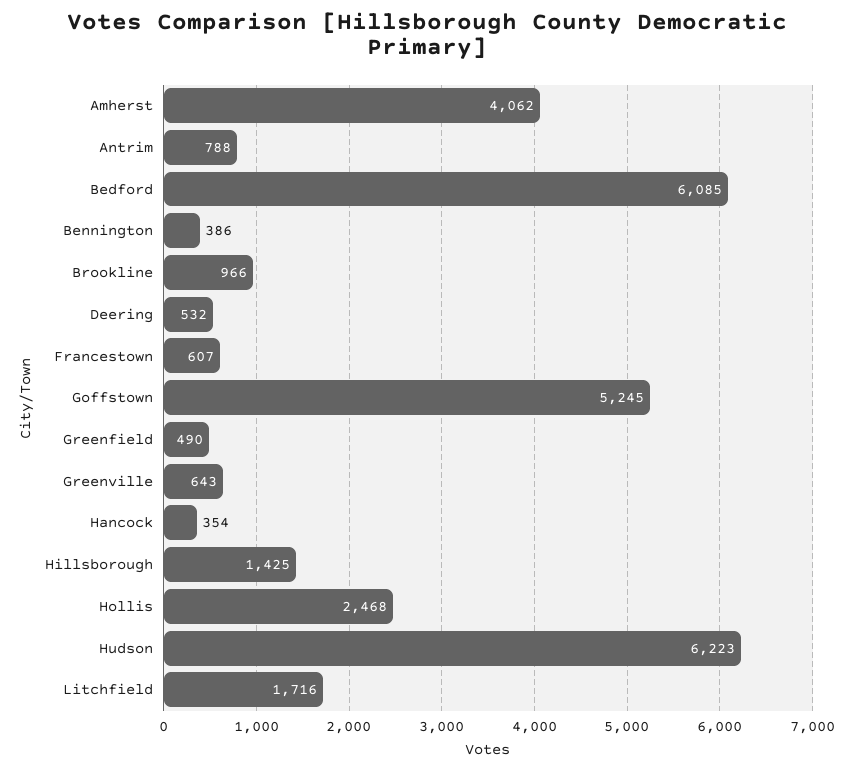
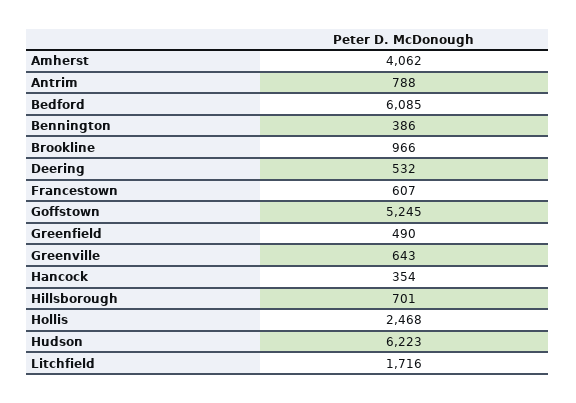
Hillsborough: 1425 -> 701

